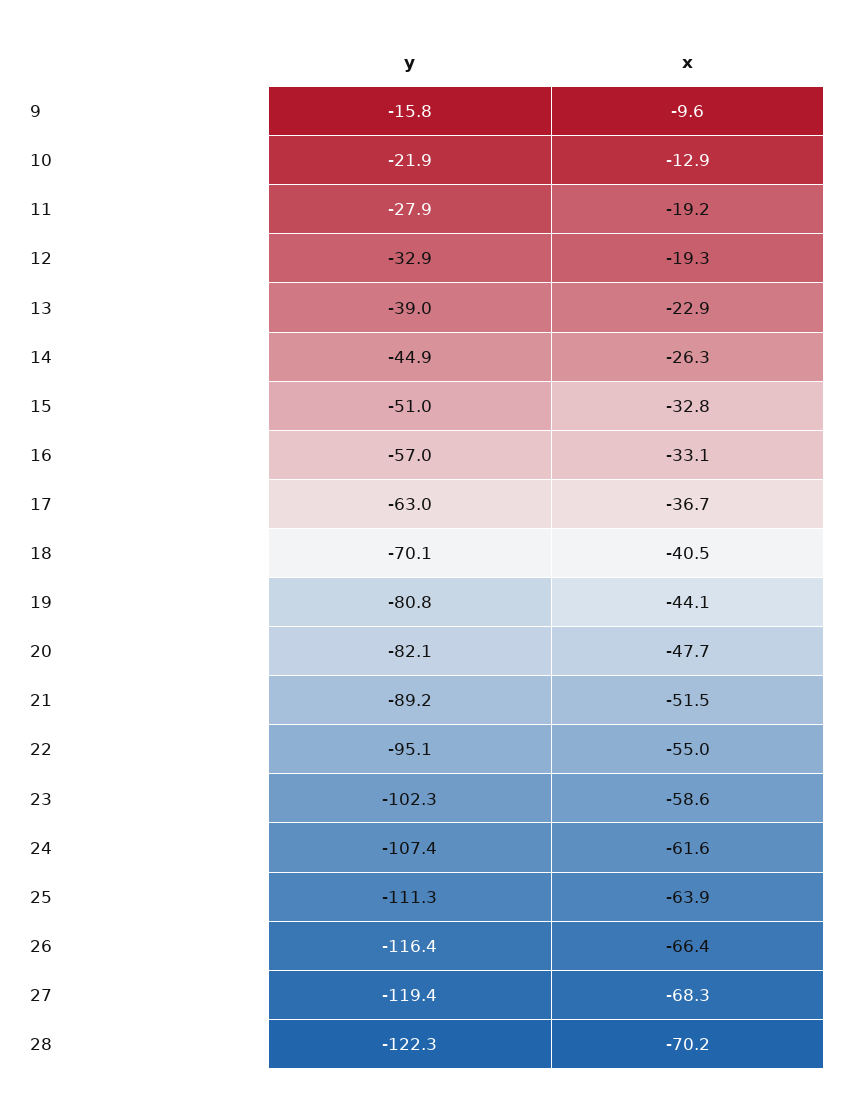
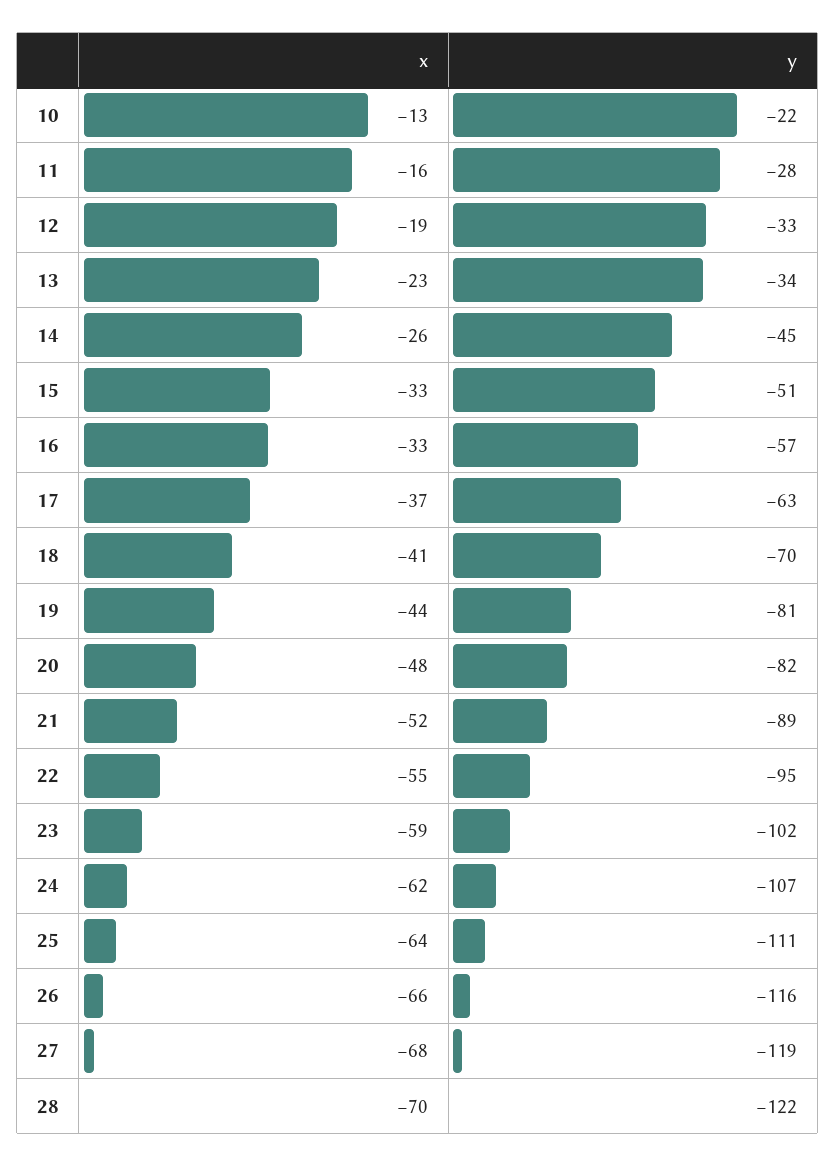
y, 9: -15.8 -> none
x, 9: -9.6 -> none
x, 11: -19.2 -> -16
y, 13: -39 -> -34

